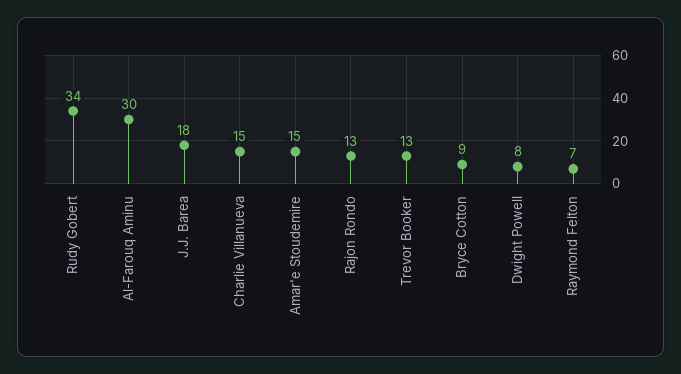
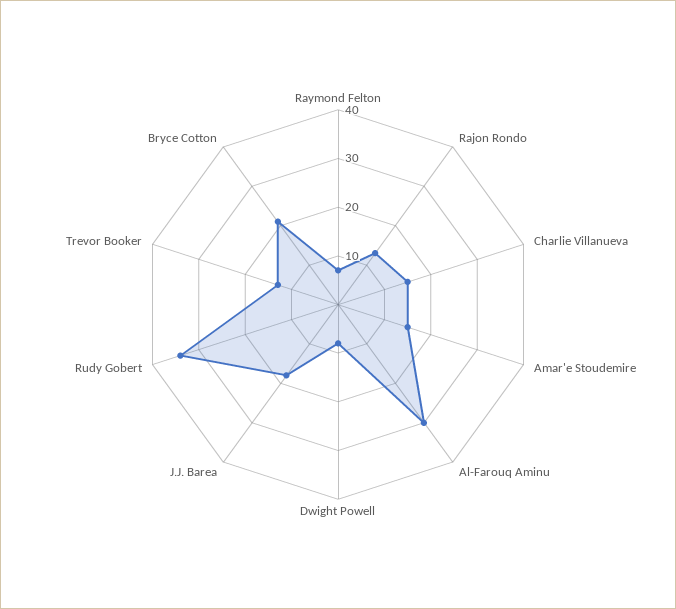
Bryce Cotton: 9 -> 20

